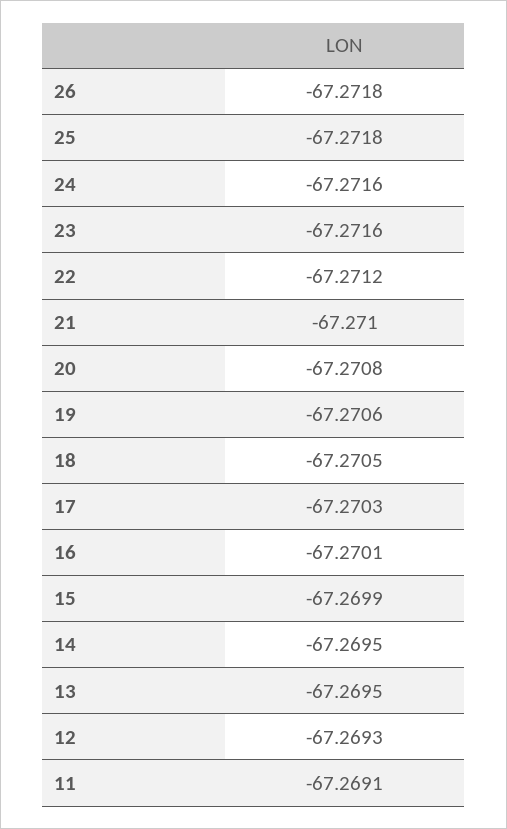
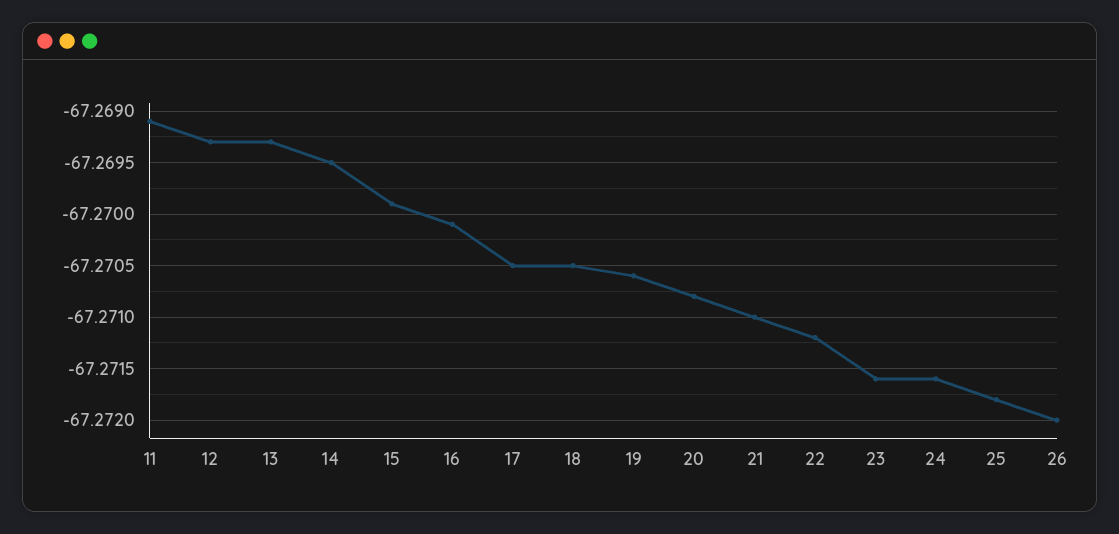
26: -67.2718 -> -67.272
17: -67.2703 -> -67.2705
13: -67.2695 -> -67.2693

